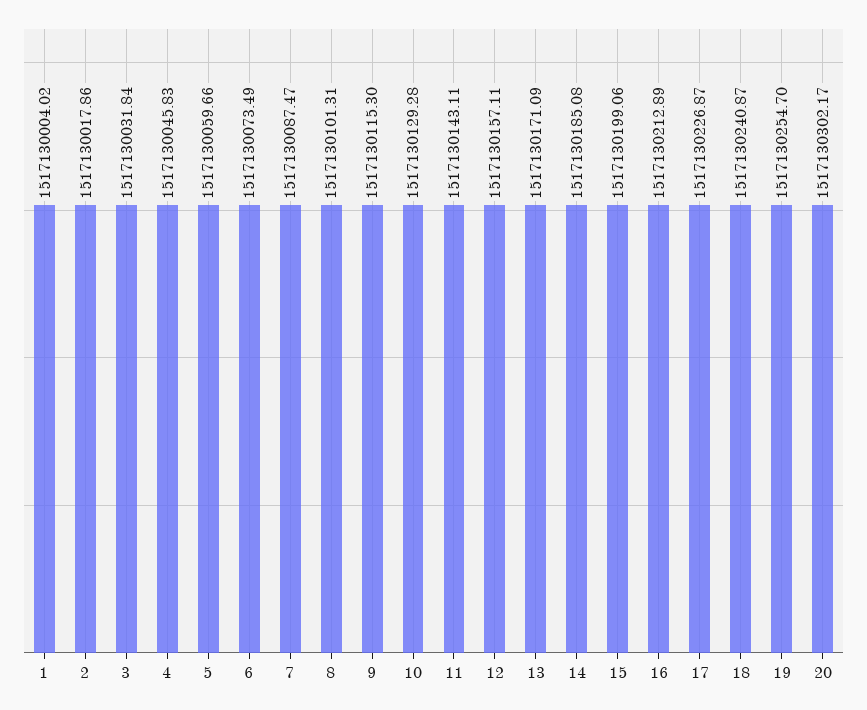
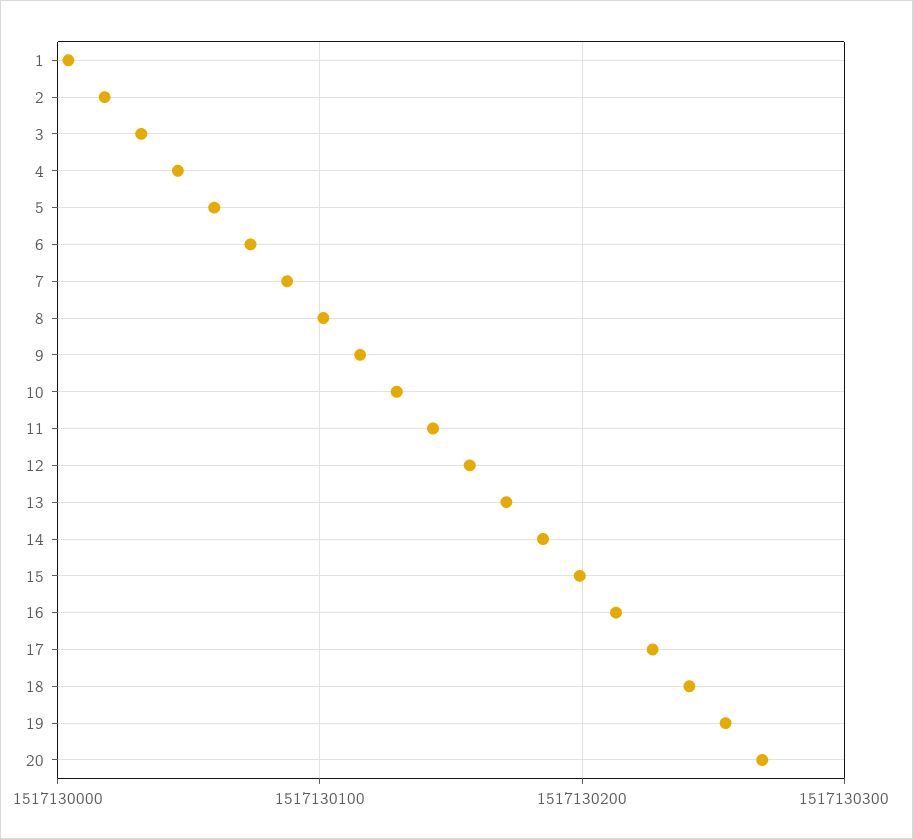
20: 1517130302.17 -> 1517130270

